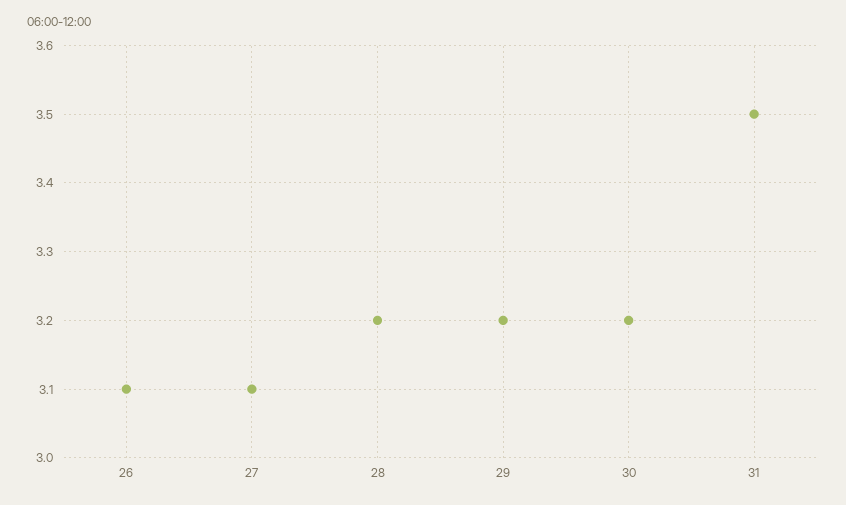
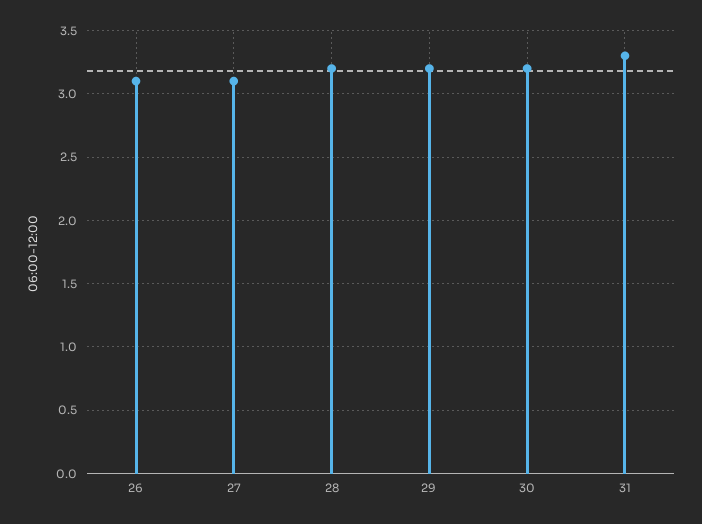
31: 3.5 -> 3.3

